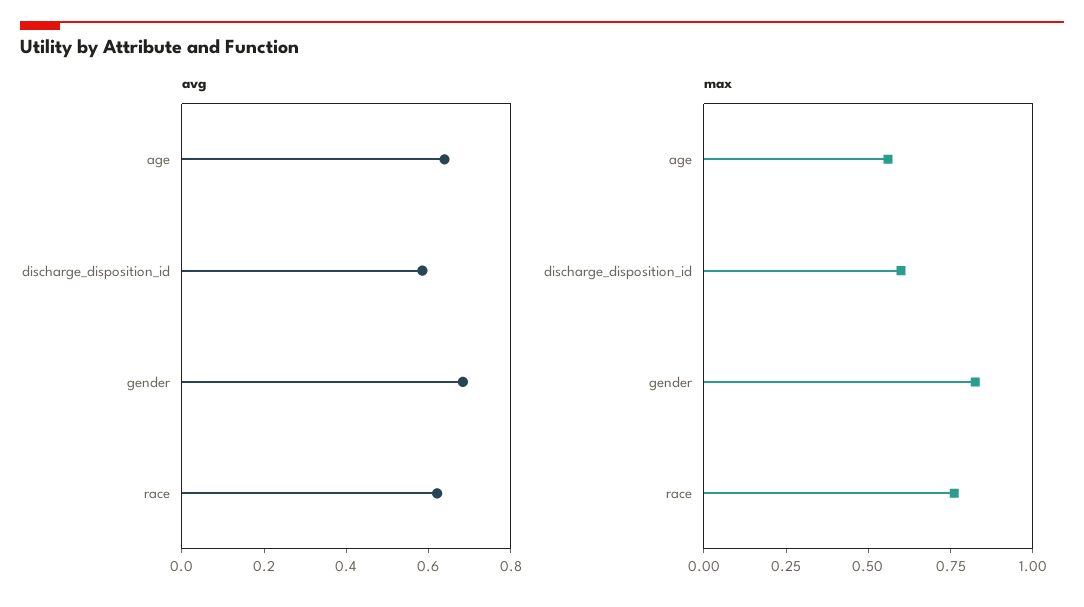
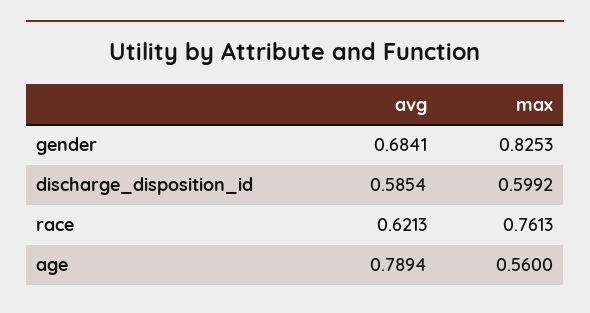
avg, age: 0.65 -> 0.7894

